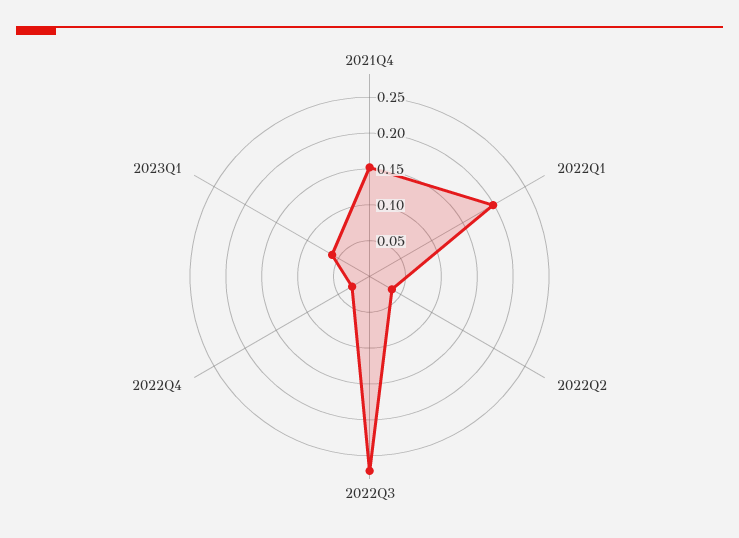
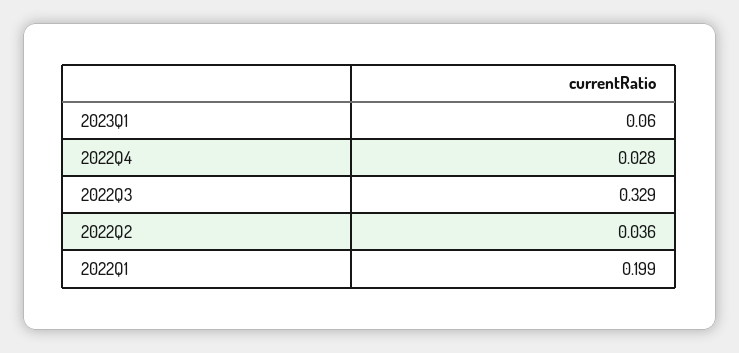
2021Q4: 0.15 -> none
2022Q3: 0.275 -> 0.329

